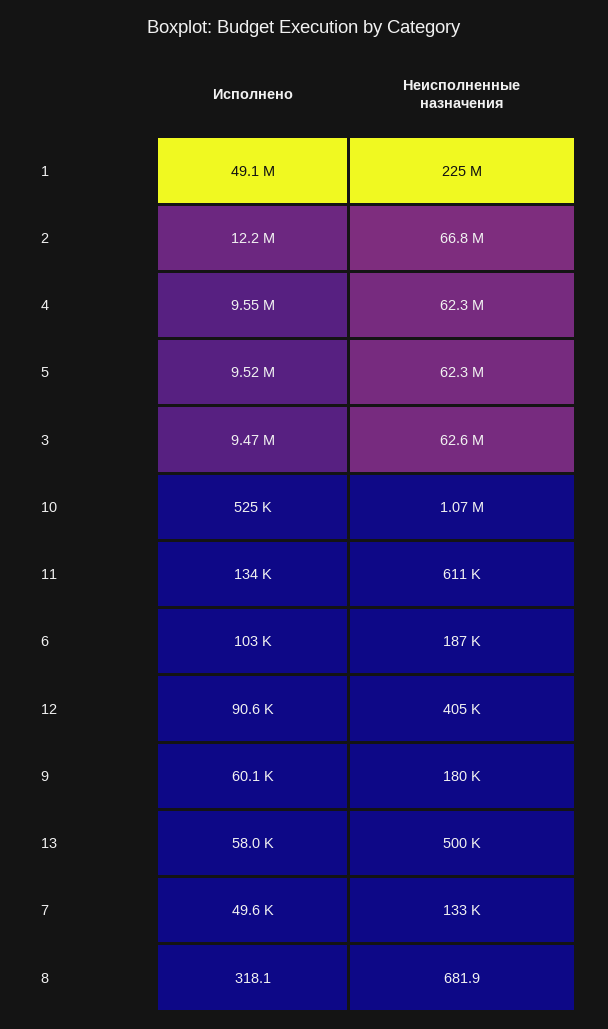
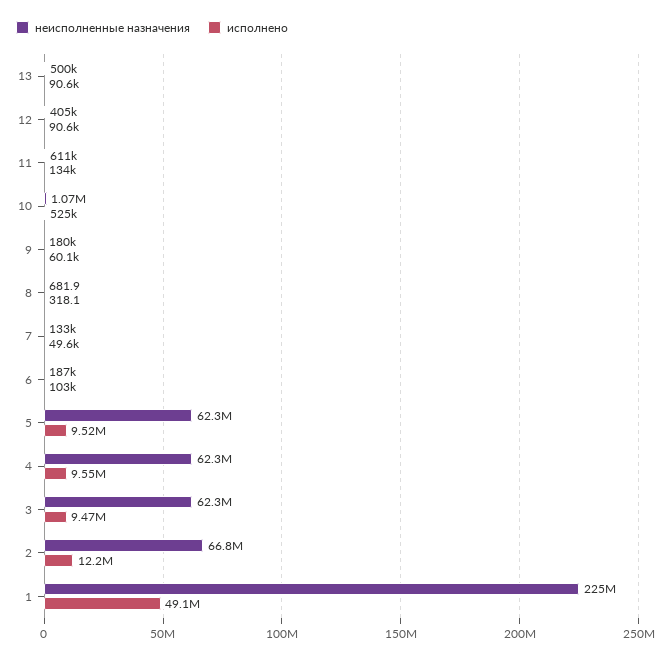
Неисполненные назначения, 3: 62600000 -> 62300000
Исполнено, 13: 58000 -> 90600

